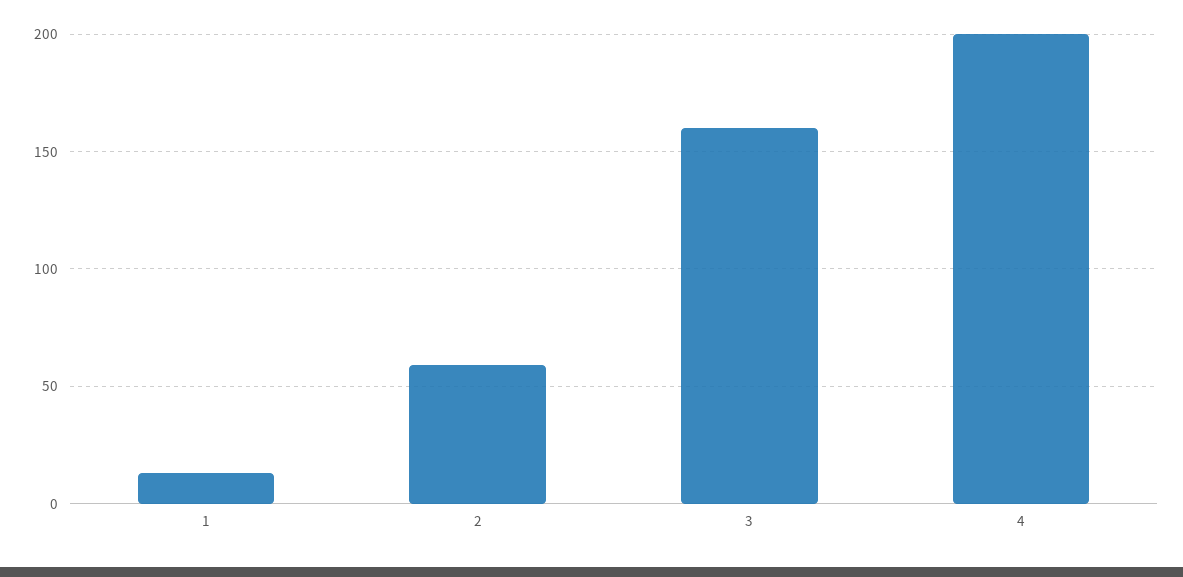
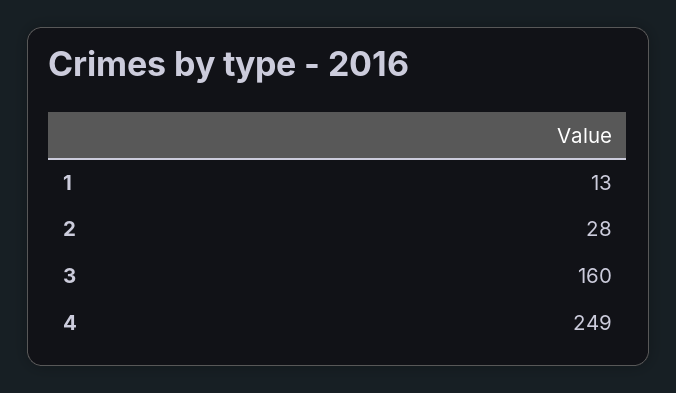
2: 60 -> 28
4: 200 -> 249

